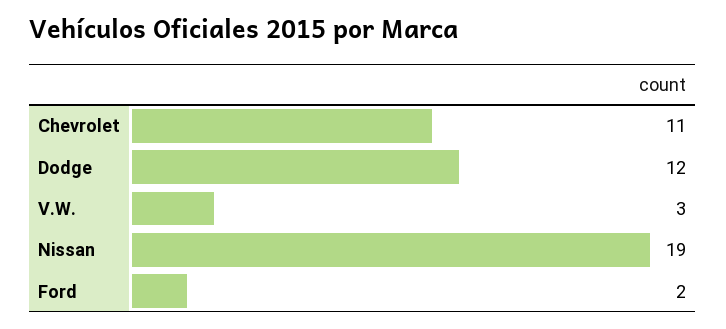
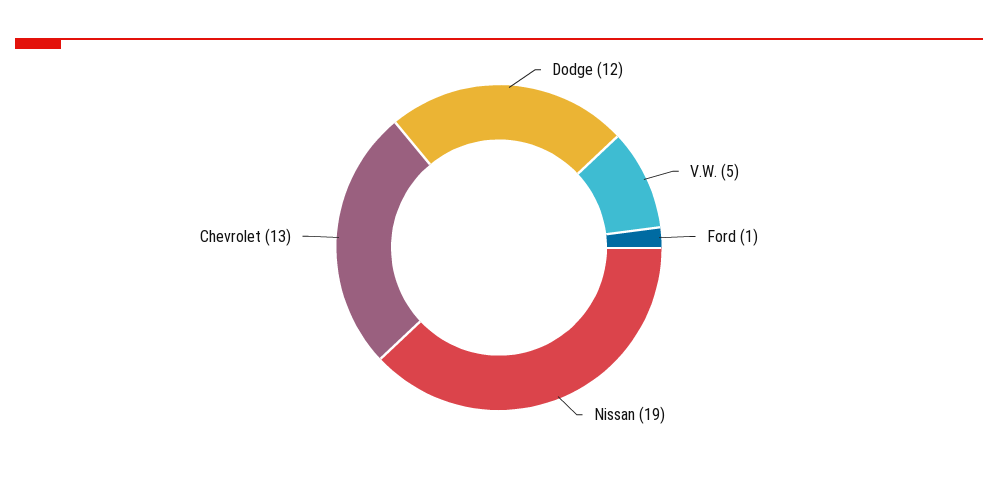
Chevrolet: 11 -> 13
V.W.: 3 -> 5
Ford: 2 -> 1

